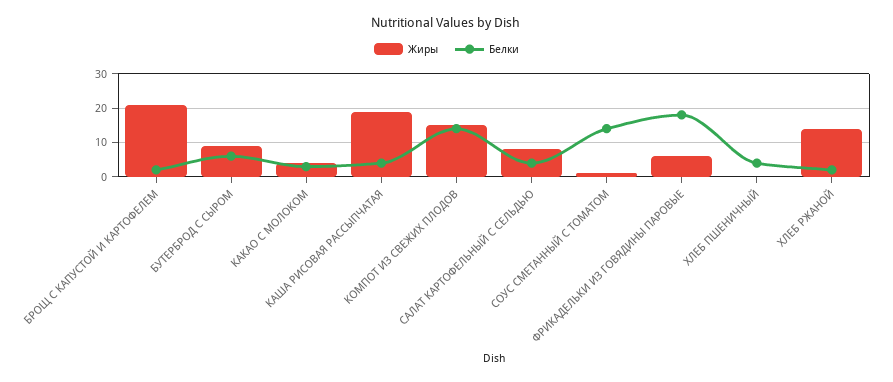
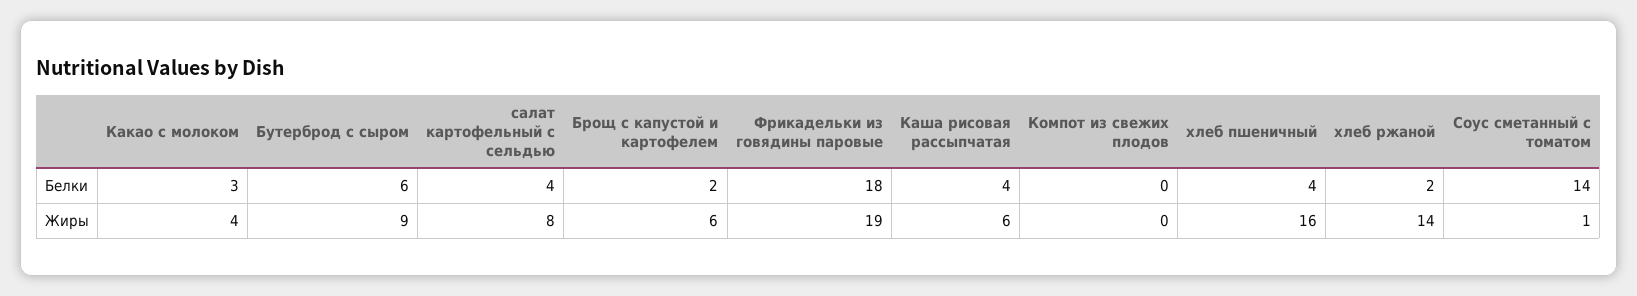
Жиры, БРОЩ С КАПУСТОЙ И КАРТОФЕЛЕМ: 20 -> 6
Жиры, КАША РИСОВАЯ РАССЫПЧАТАЯ: 20 -> 6
Жиры, КОМПОТ ИЗ СВЕЖИХ ПЛОДОВ: 15 -> 0
Белки, КОМПОТ ИЗ СВЕЖИХ ПЛОДОВ: 15 -> 0
Жиры, ФРИКАДЕЛЬКИ ИЗ ГОВЯДИНЫ ПАРОВЫЕ: 5 -> 19
Жиры, ХЛЕБ ПШЕНИЧНЫЙ: 0 -> 16

